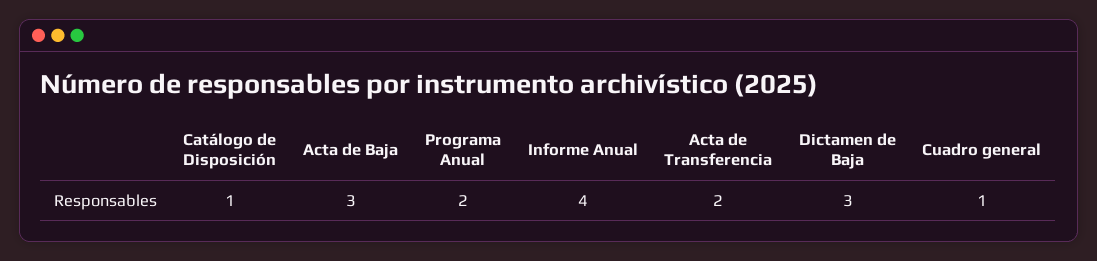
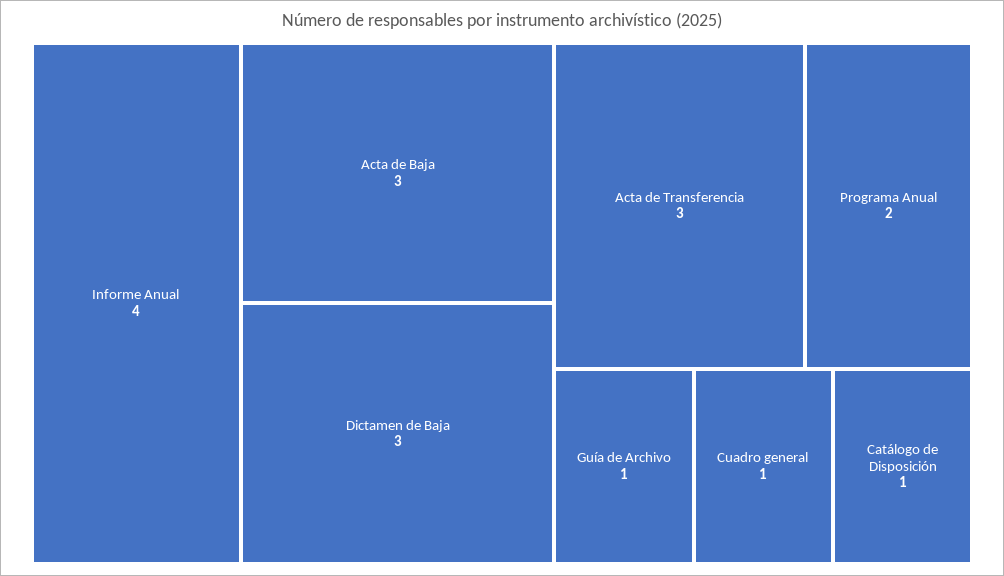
Acta de Transferencia: 2 -> 3
Guía de Archivo: none -> 1

